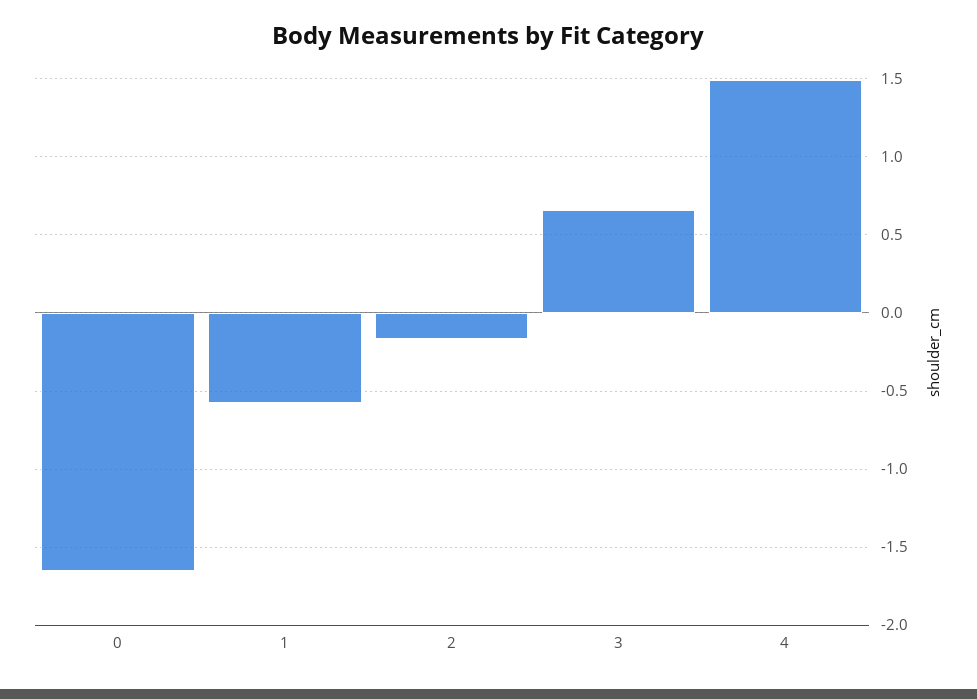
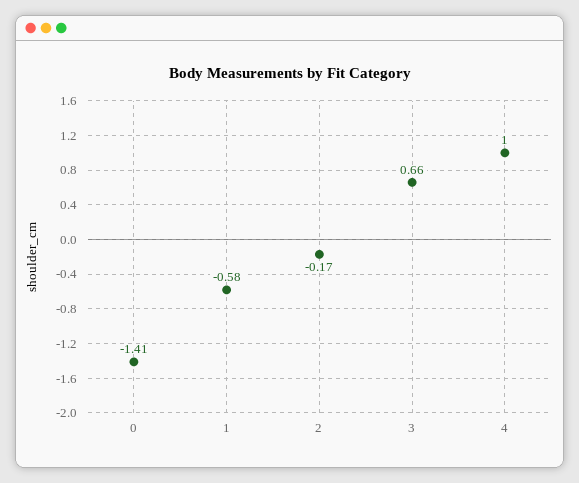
0: -1.65 -> -1.41
4: 1.5 -> 1

